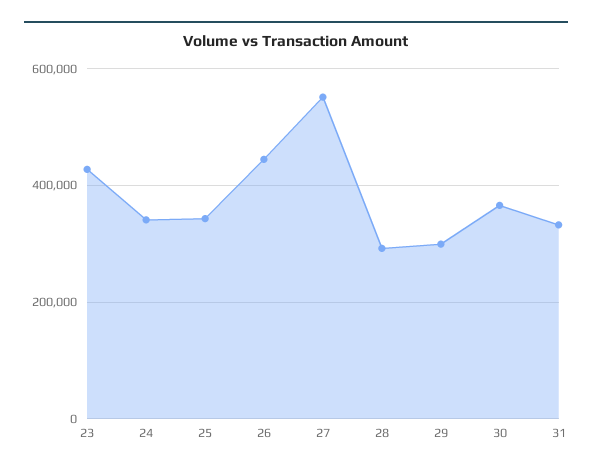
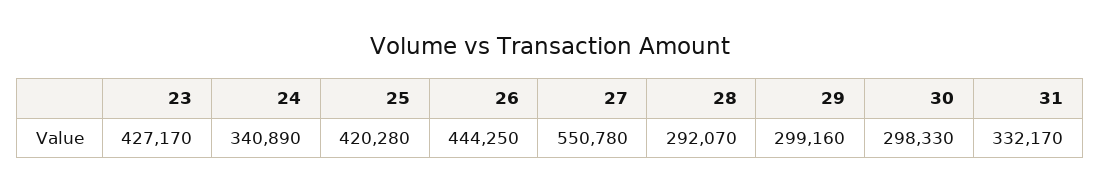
25: 340000 -> 420280
30: 360000 -> 298330

